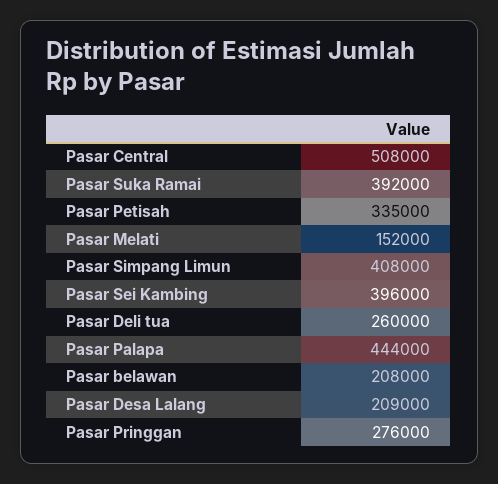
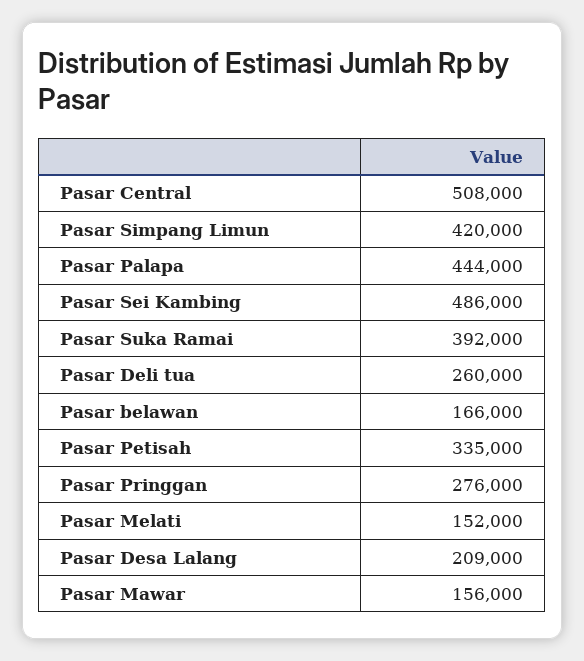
Pasar Simpang Limun: 408000 -> 420000
Pasar Sei Kambing: 396000 -> 486000
Pasar belawan: 208000 -> 166000
Pasar Mawar: none -> 156000

